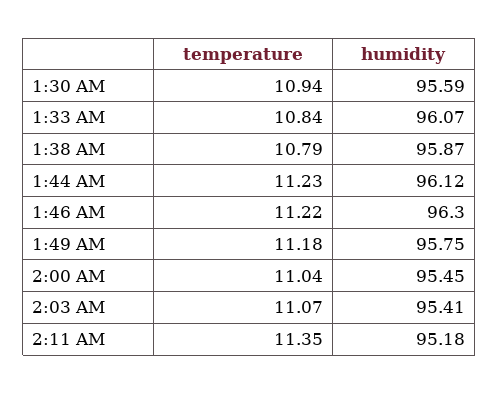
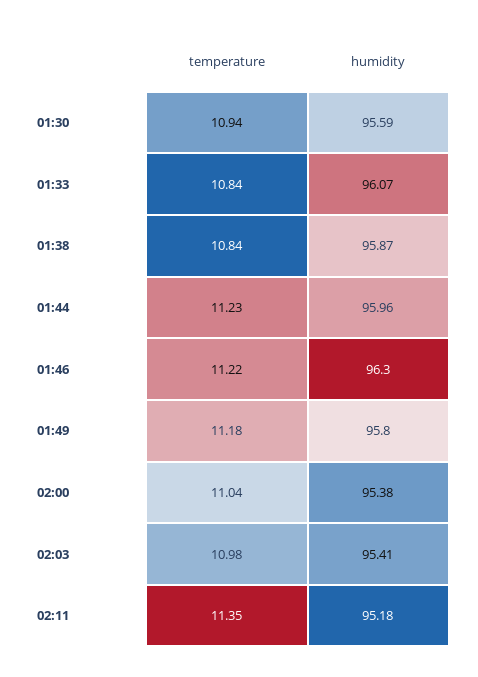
temperature, 1:38 AM: 10.79 -> 10.84
humidity, 1:44 AM: 96.12 -> 95.96
humidity, 1:49 AM: 95.75 -> 95.8
humidity, 2:00 AM: 95.45 -> 95.38
temperature, 2:03 AM: 11.07 -> 10.98

